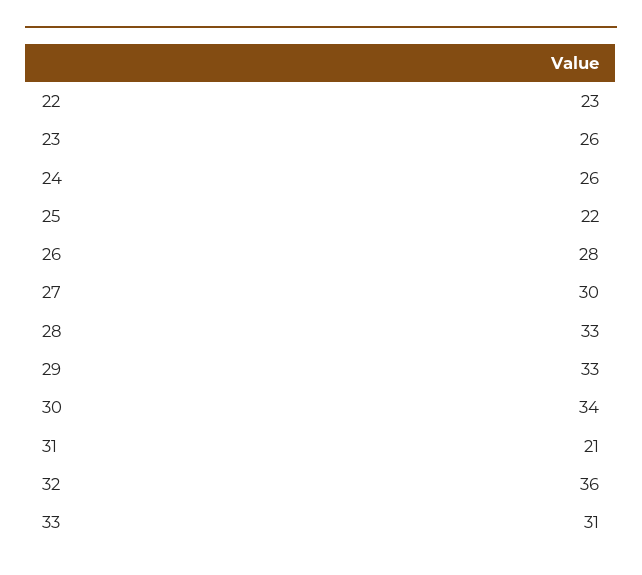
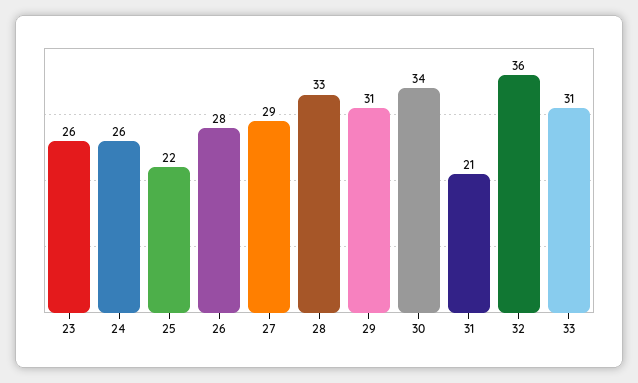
22: 23 -> none
27: 30 -> 29
29: 33 -> 31

